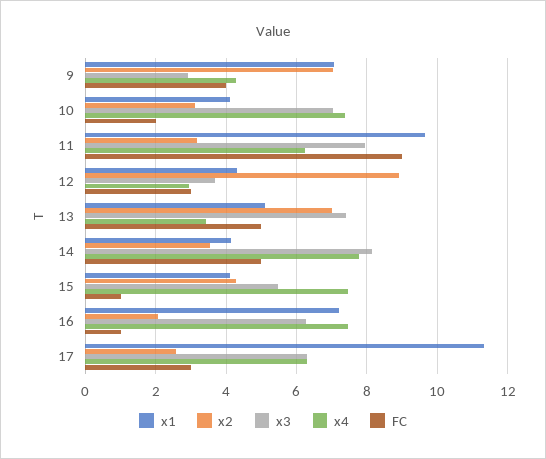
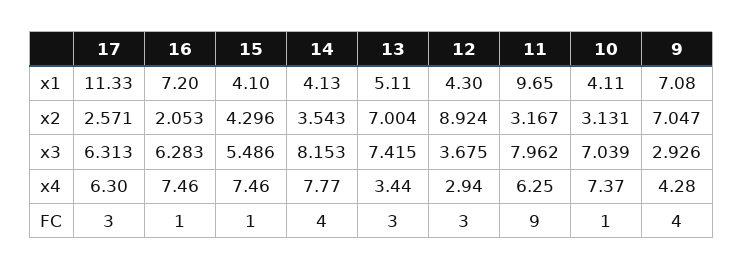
FC, 10: 2 -> 1
FC, 13: 5 -> 3
FC, 14: 5 -> 4

